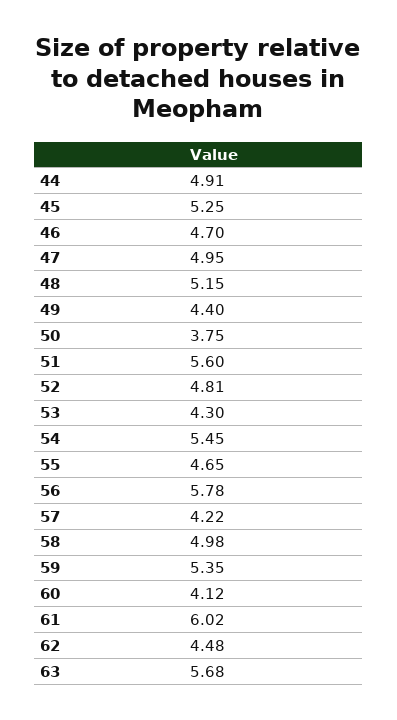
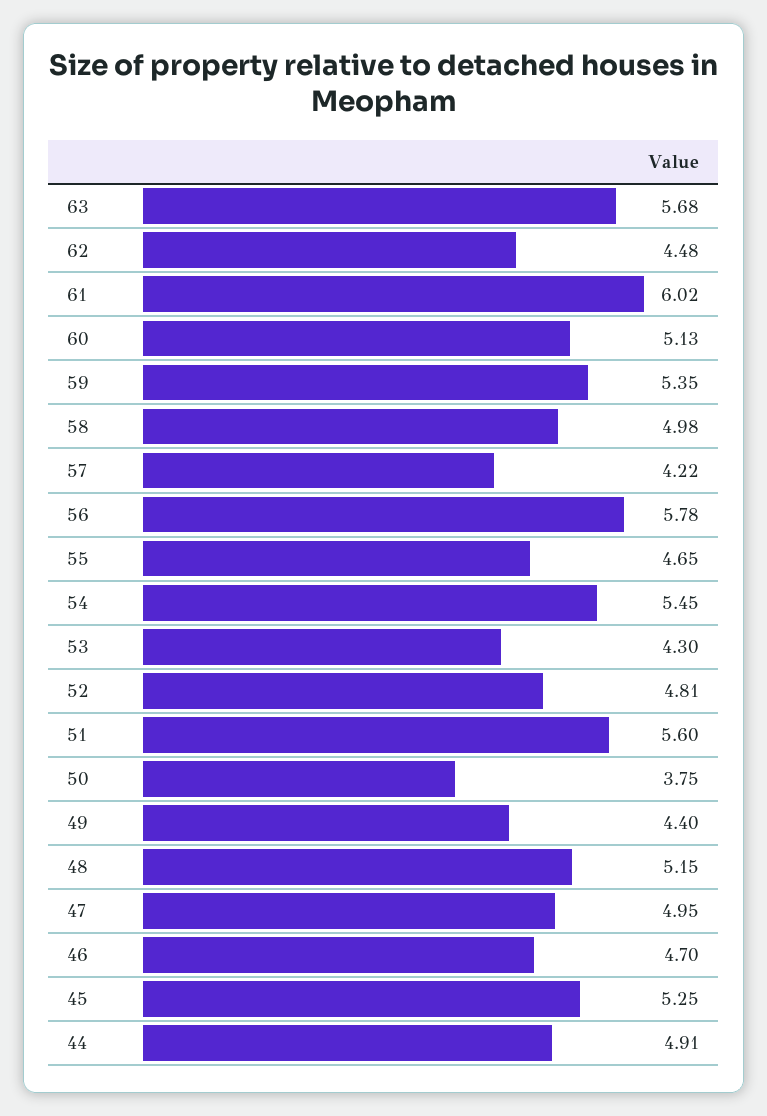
60: 4.12 -> 5.13

